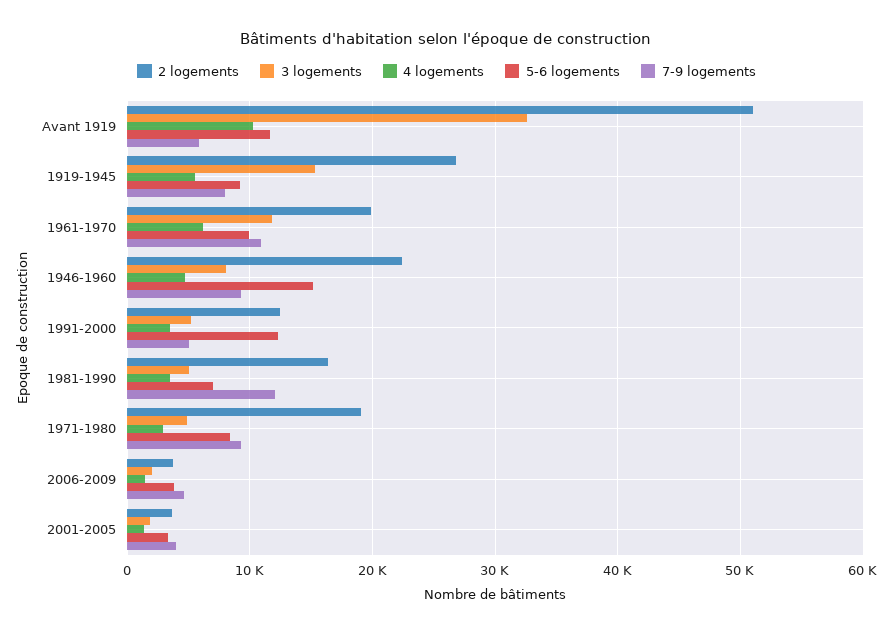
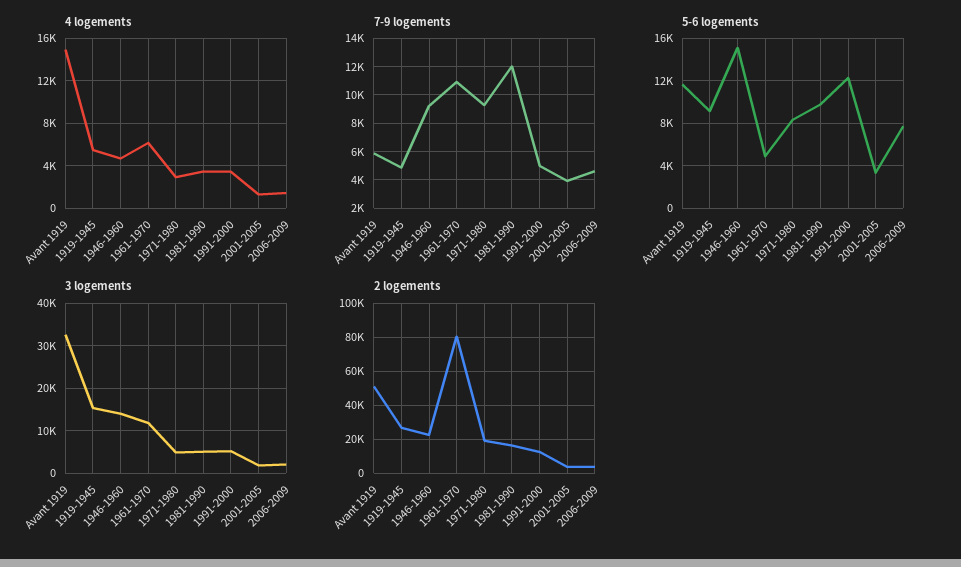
4 logements, Avant 1919: 10000 -> 15000
7-9 logements, 1919-1945: 8000 -> 5000
2 logements, 1961-1970: 20000 -> 80000
5-6 logements, 1961-1970: 10000 -> 5000
3 logements, 1946-1960: 8000 -> 14000
5-6 logements, 1981-1990: 7000 -> 10000
5-6 logements, 2006-2009: 4000 -> 8000

